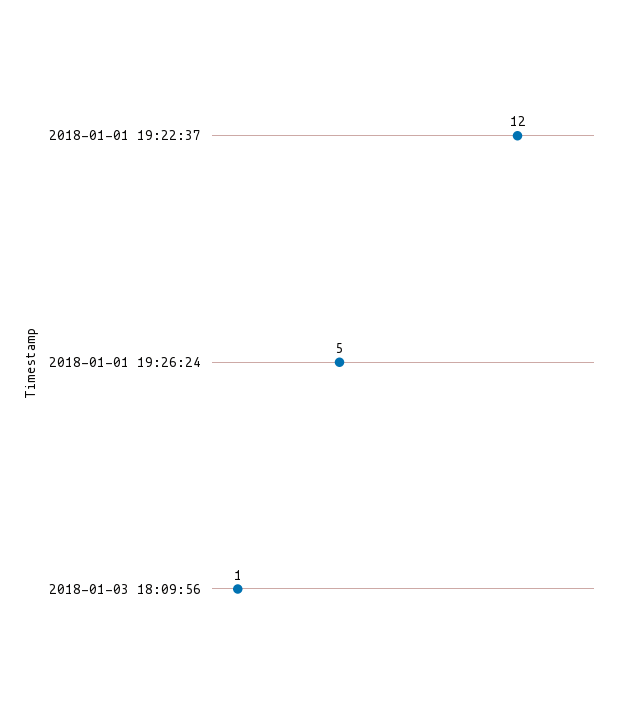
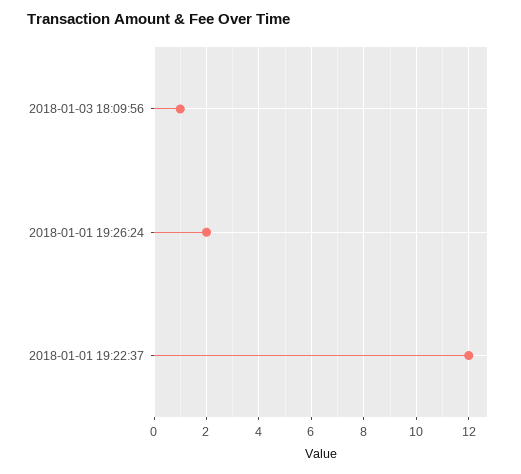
2018-01-01 19:26:24: 5 -> 2

